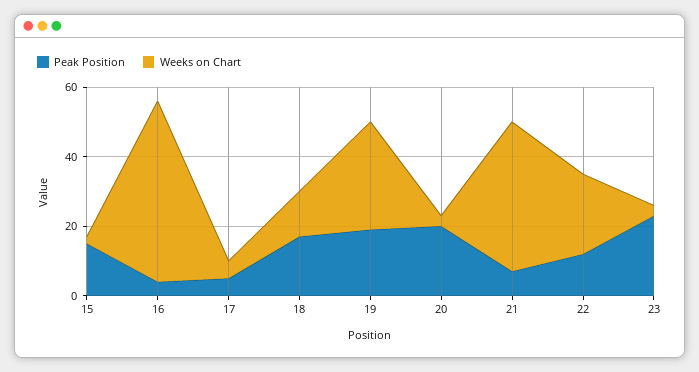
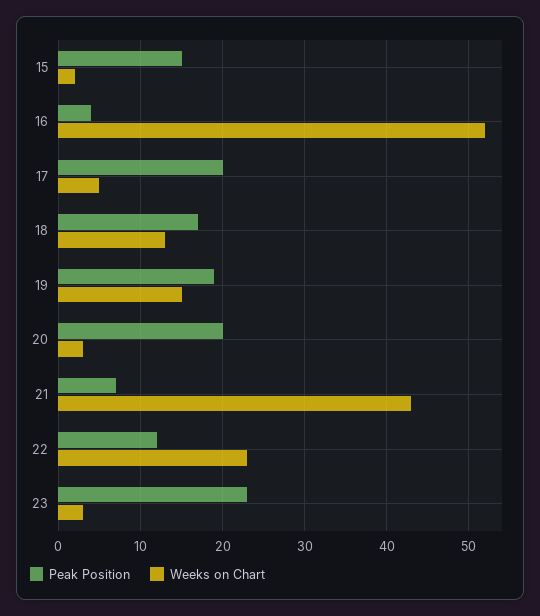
Peak Position, 17: 5 -> 20
Weeks on Chart, 19: 30 -> 15

